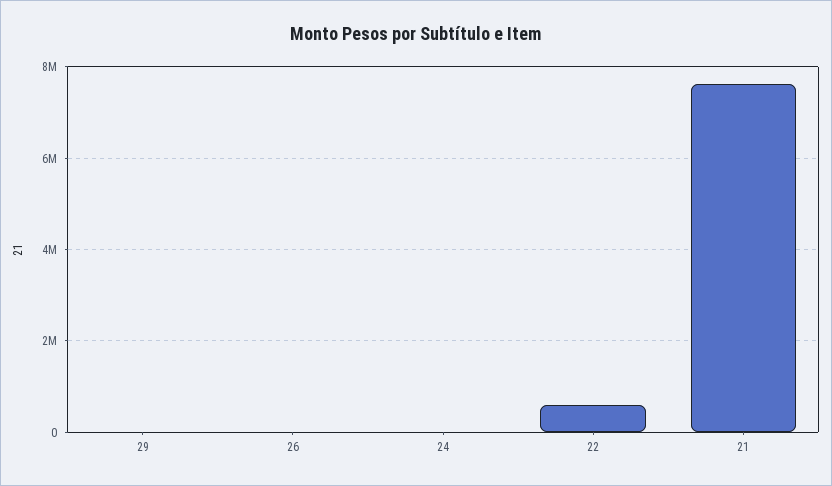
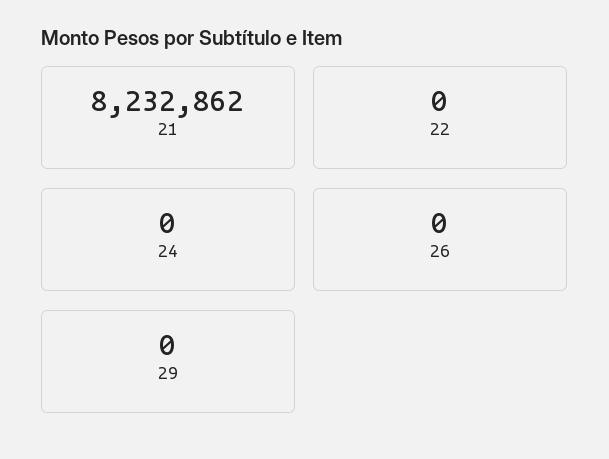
22: 600000 -> 0
21: 7600000 -> 8232862

